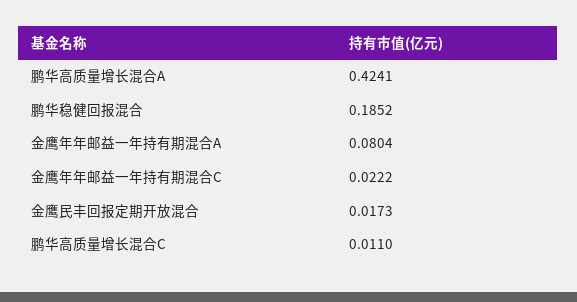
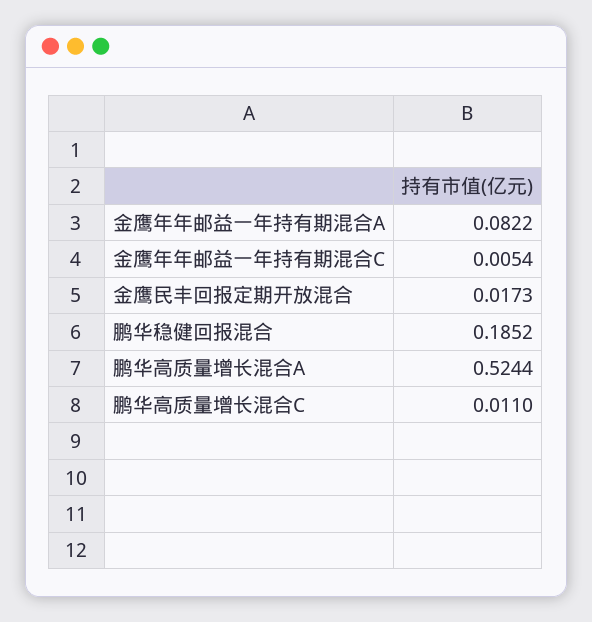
鹏华高质量增长混合A: 0.4241 -> 0.5244
金鹰年年邮益一年持有期混合A: 0.0804 -> 0.0822
金鹰年年邮益一年持有期混合C: 0.0222 -> 0.0054

